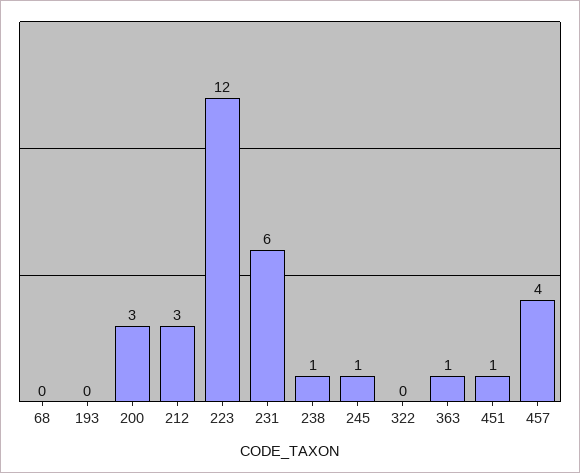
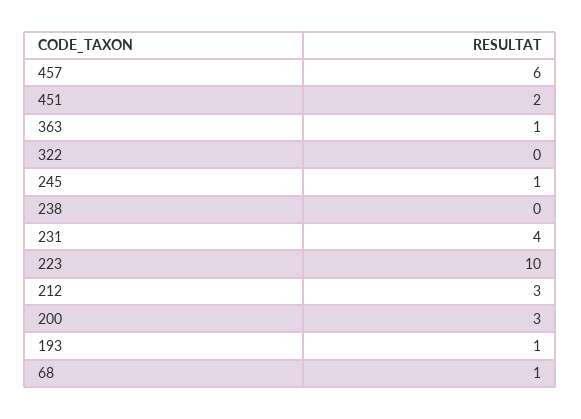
68: 0 -> 1
193: 0 -> 1
223: 12 -> 10
231: 6 -> 4
238: 1 -> 0
451: 1 -> 2
457: 4 -> 6

